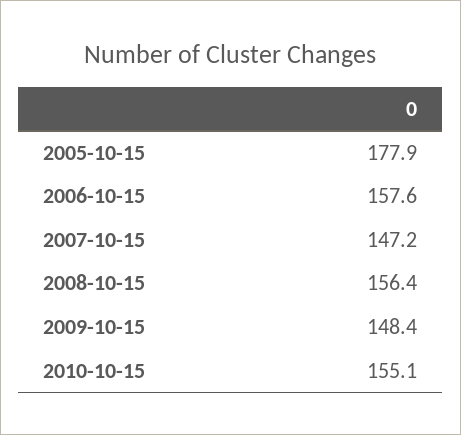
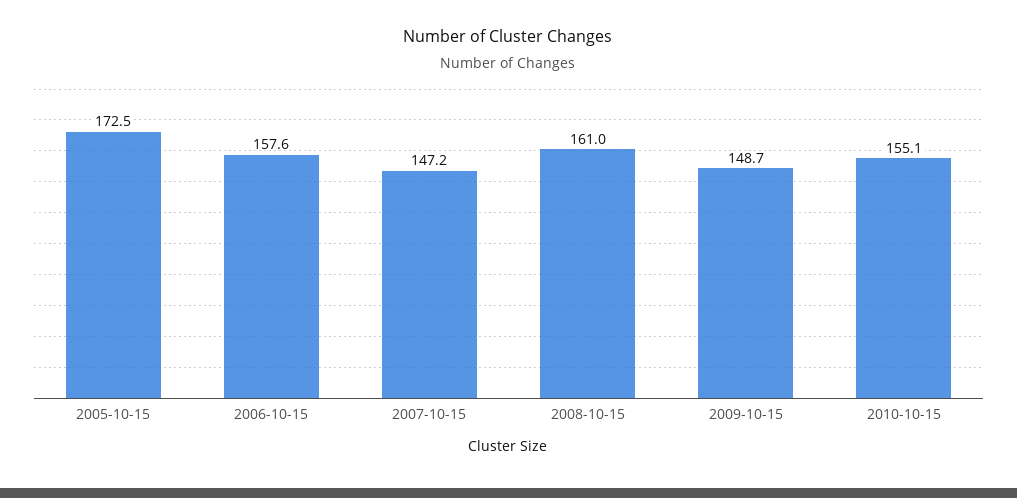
2005-10-15: 177.9 -> 172.5
2008-10-15: 156.4 -> 161
2009-10-15: 148.4 -> 148.7

